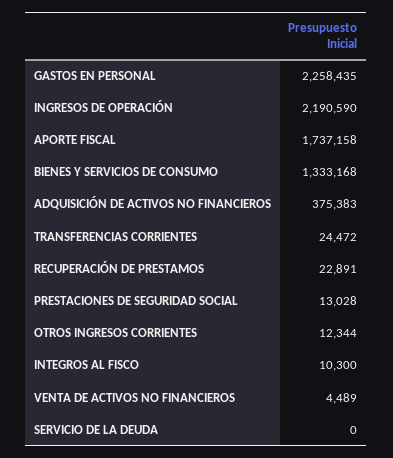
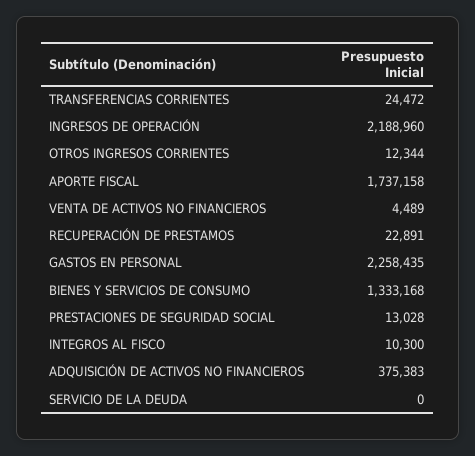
INGRESOS DE OPERACIÓN: 2190590 -> 2188960

